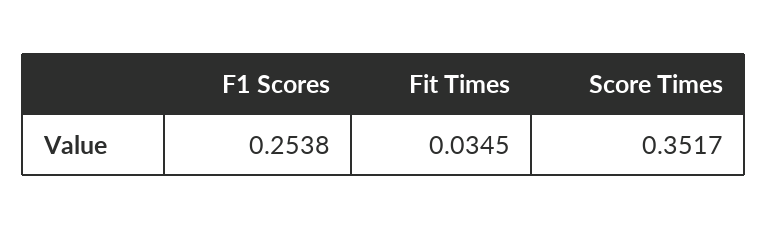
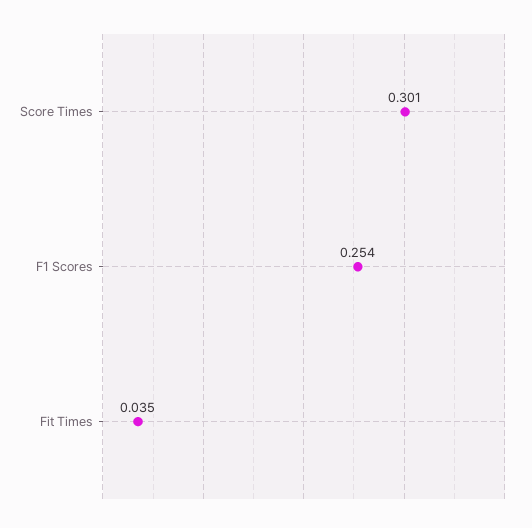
Score Times: 0.3517 -> 0.301

